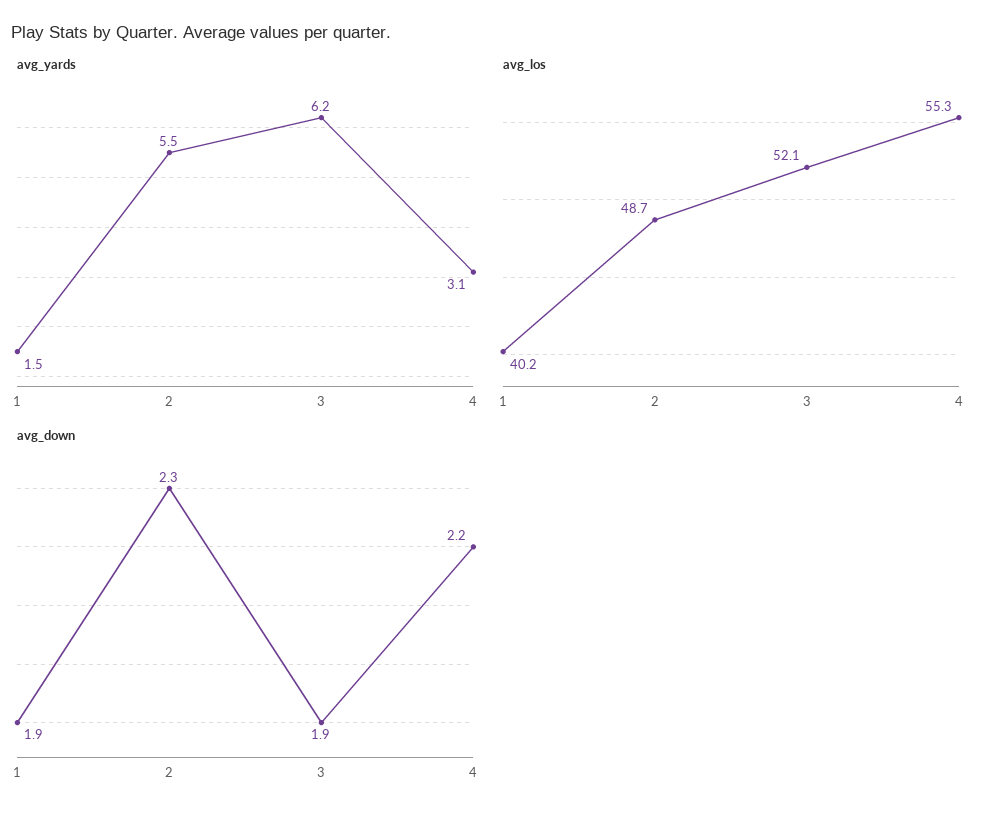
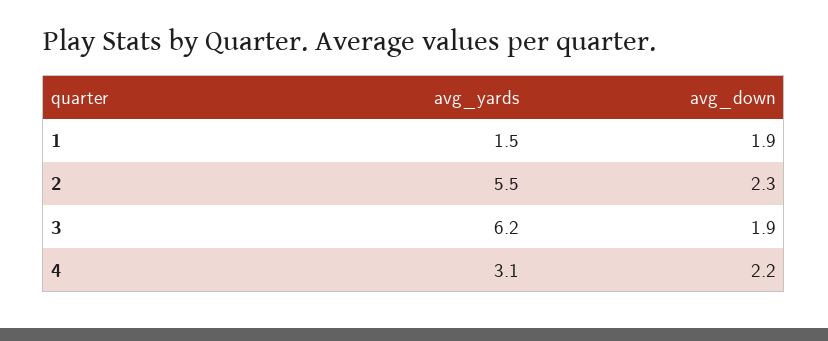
avg_los, 1: 40.2 -> none
avg_los, 2: 48.7 -> none
avg_los, 3: 52.1 -> none
avg_los, 4: 55.3 -> none

